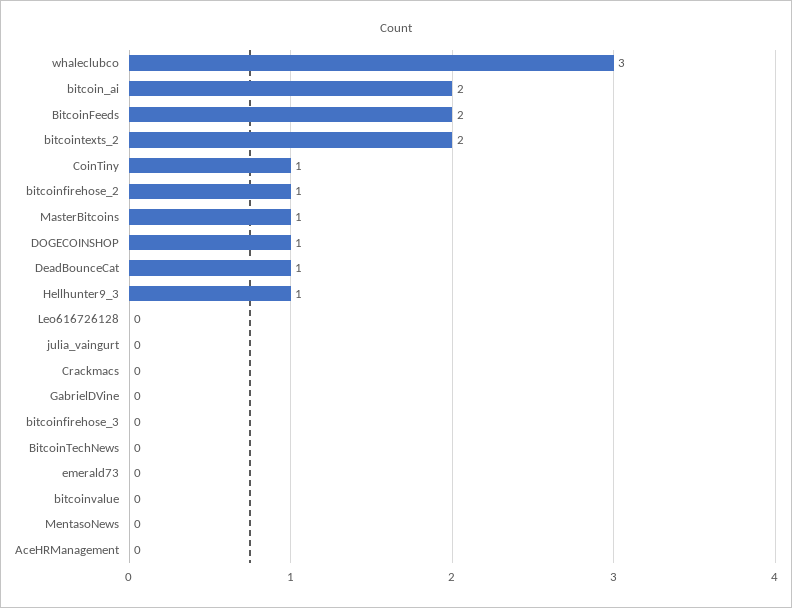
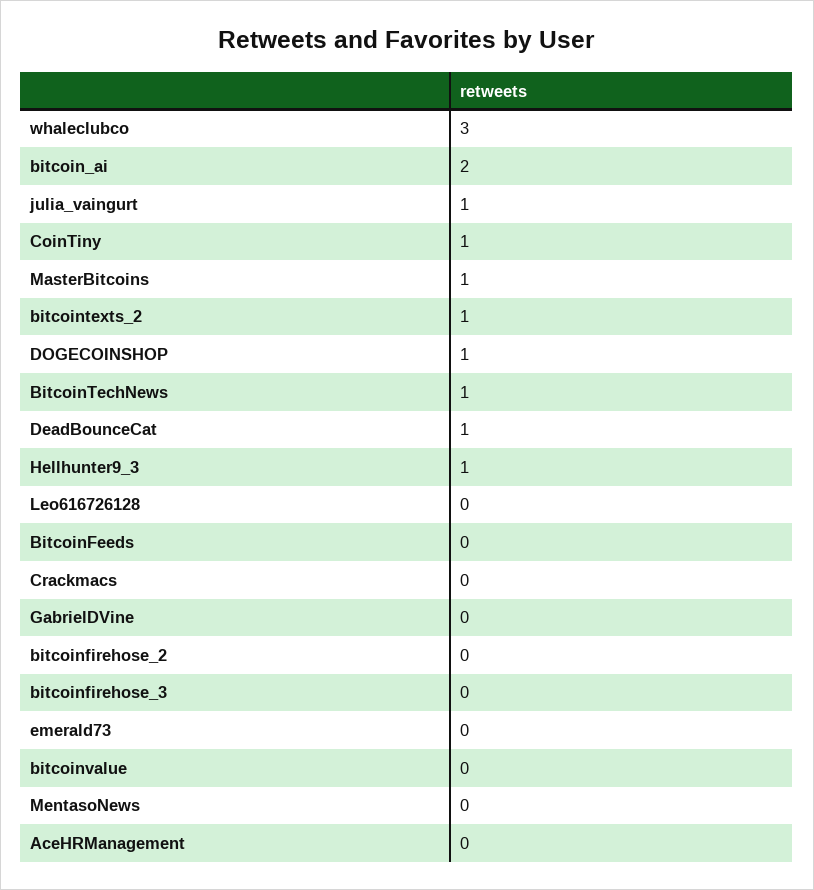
BitcoinFeeds: 2 -> 0
bitcointexts_2: 2 -> 1
bitcoinfirehose_2: 1 -> 0
julia_vaingurt: 0 -> 1
BitcoinTechNews: 0 -> 1

